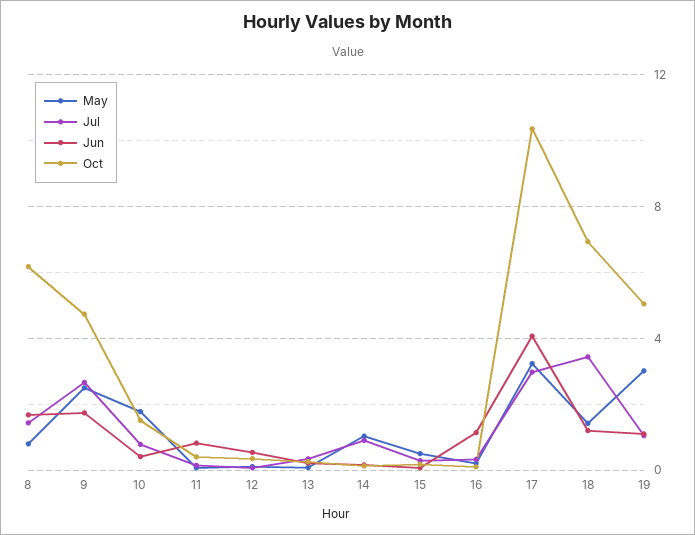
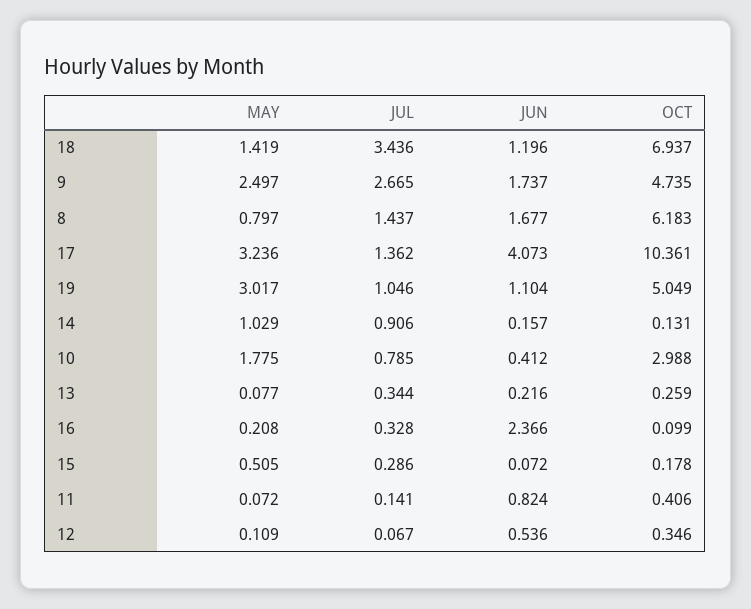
Oct, 10: 1.5 -> 2.988
Jun, 16: 1 -> 2.366
Jul, 17: 3 -> 1.362

